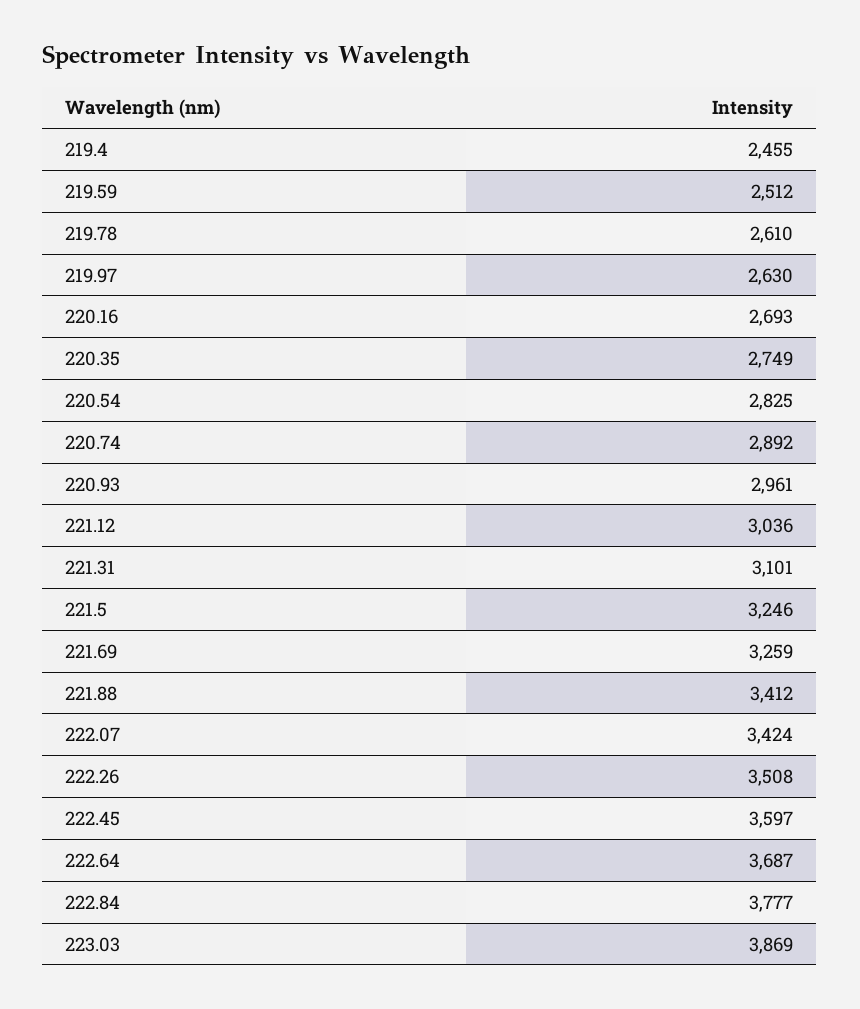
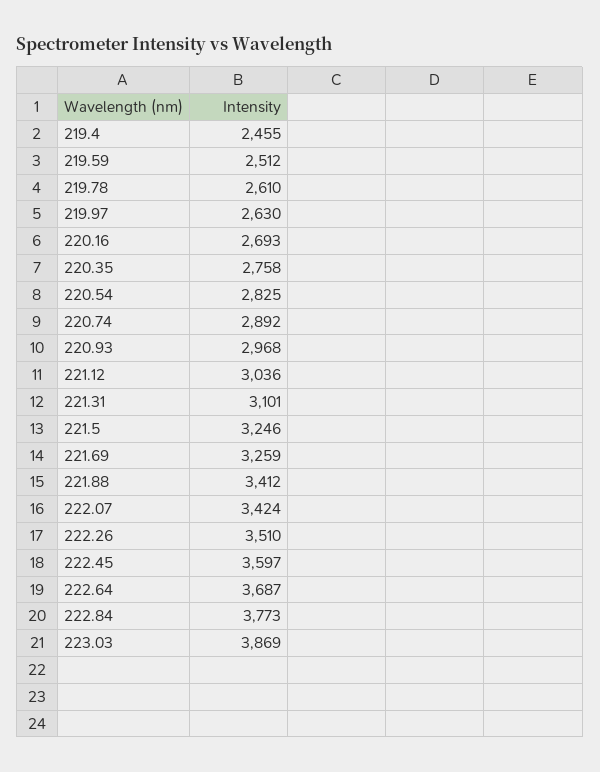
220.35: 2749 -> 2758
220.93: 2961 -> 2968
222.26: 3508 -> 3510
222.84: 3777 -> 3773

